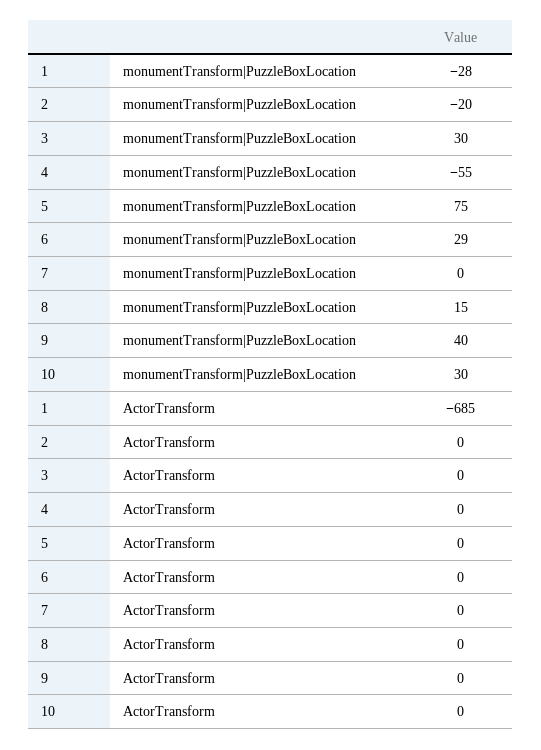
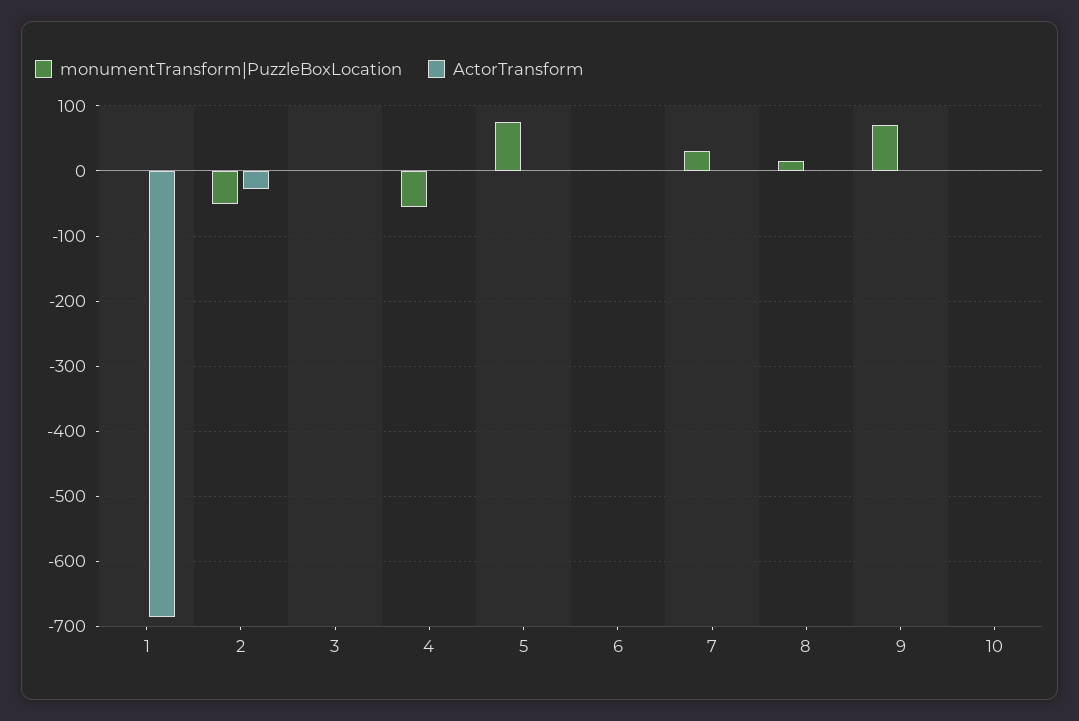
monumentTransform|PuzzleBoxLocation, 1: -28 -> 0
monumentTransform|PuzzleBoxLocation, 2: -20 -> -50
monumentTransform|PuzzleBoxLocation, 3: 30 -> 0
monumentTransform|PuzzleBoxLocation, 6: 29 -> 0
monumentTransform|PuzzleBoxLocation, 7: 0 -> 30
monumentTransform|PuzzleBoxLocation, 9: 40 -> 70
monumentTransform|PuzzleBoxLocation, 10: 30 -> 0
ActorTransform, 2: 0 -> -30

